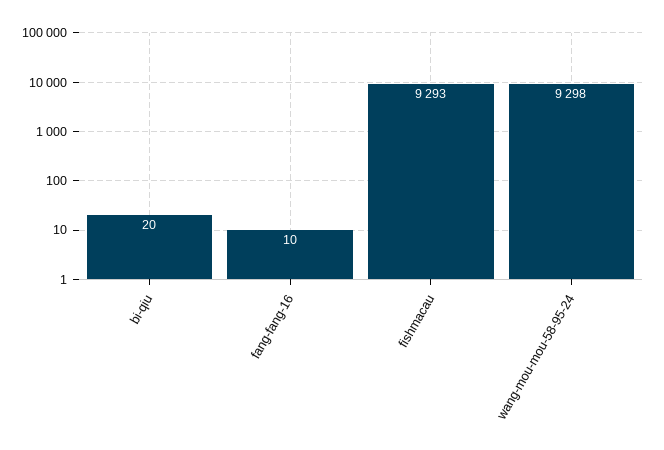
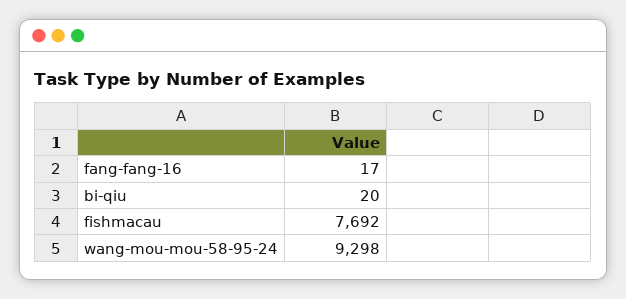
fang-fang-16: 10 -> 17
fishmacau: 9293 -> 7692

